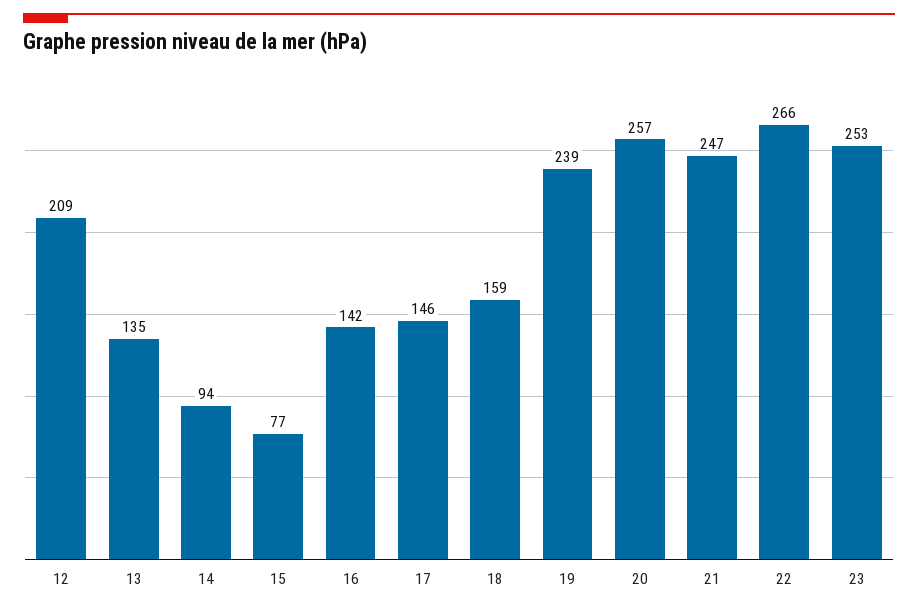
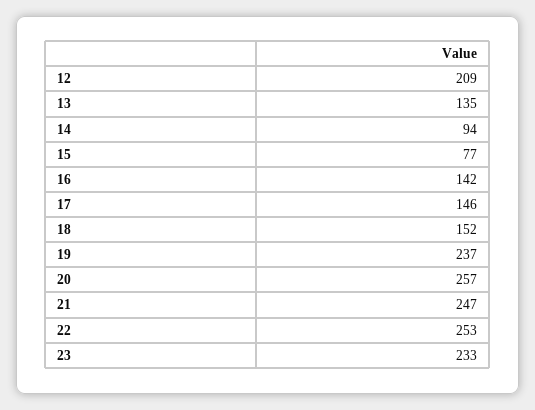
18: 159 -> 152
19: 239 -> 237
22: 266 -> 253
23: 253 -> 233

